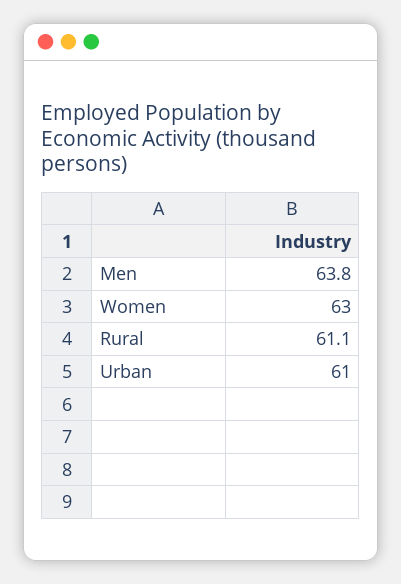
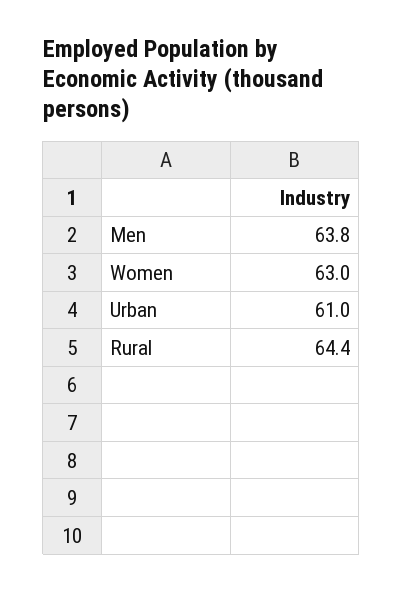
Rural: 61.1 -> 64.4

